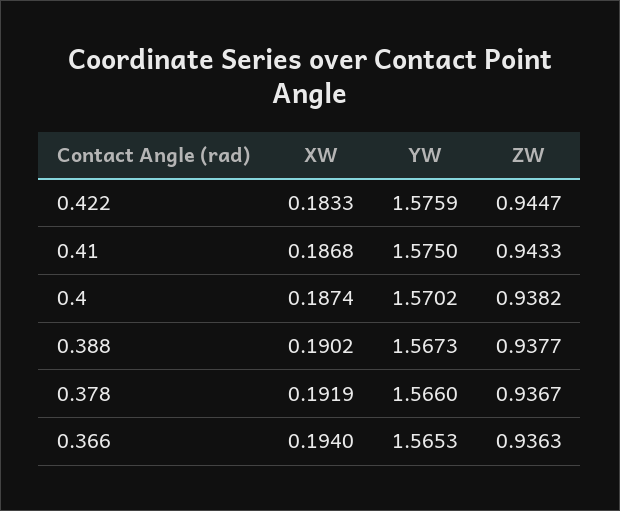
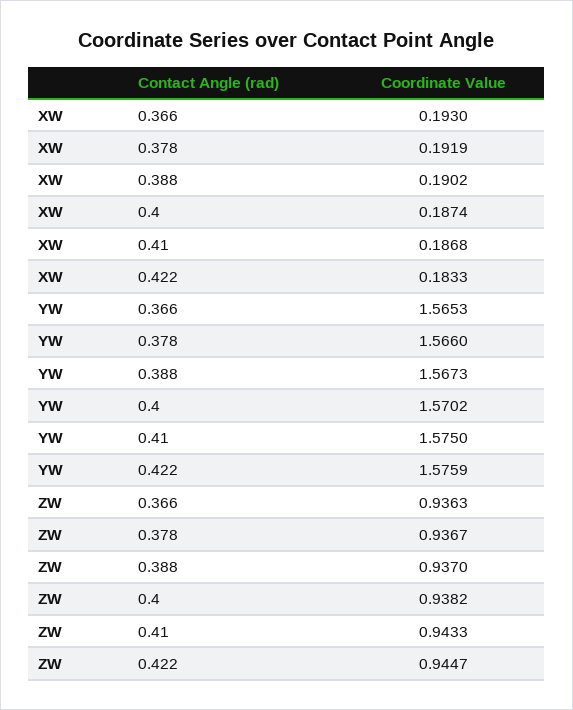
ZW, 0.388: 0.9377 -> 0.937
XW, 0.366: 0.194 -> 0.193

